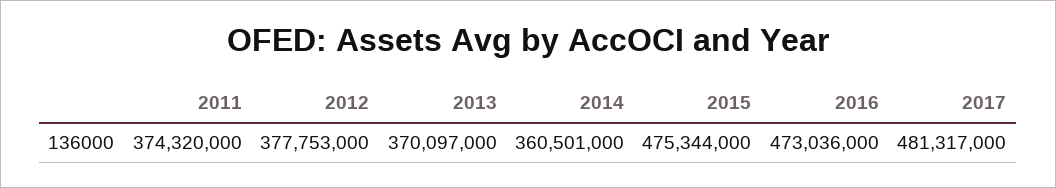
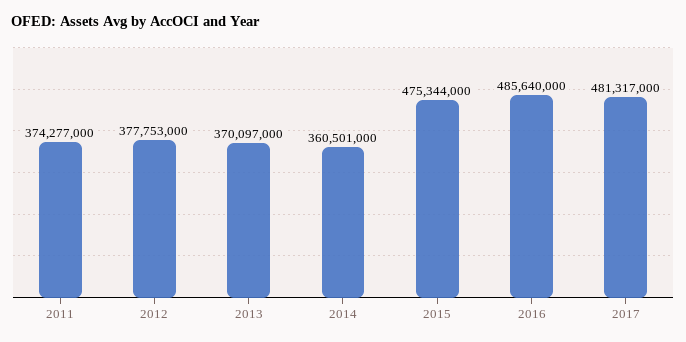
2011: 374320000 -> 374277000
2016: 473036000 -> 485640000

